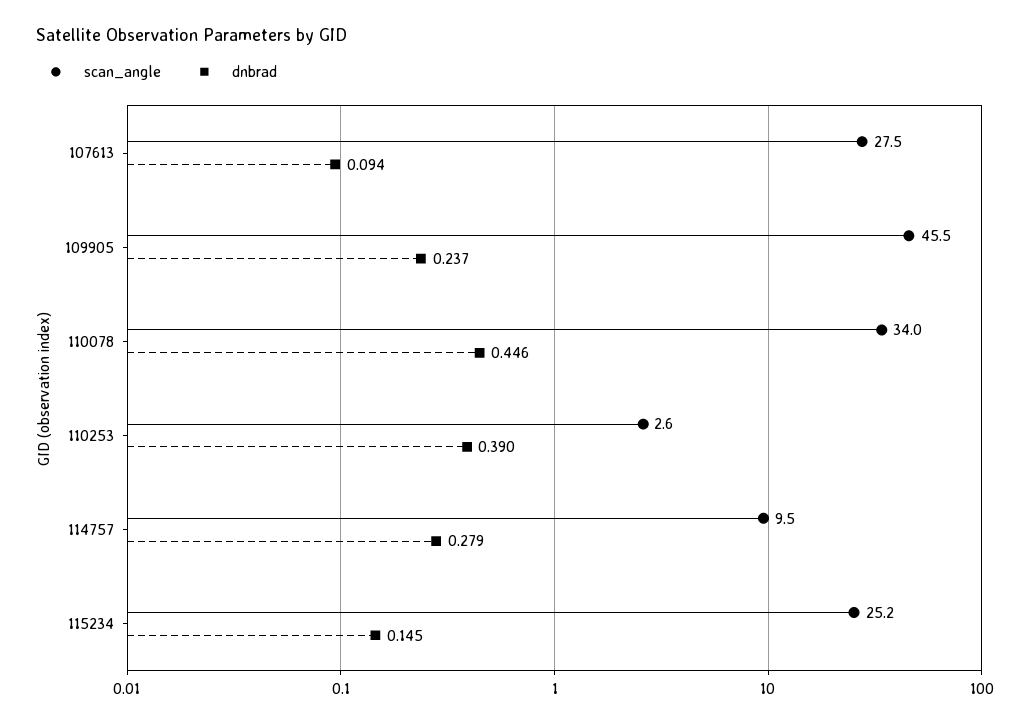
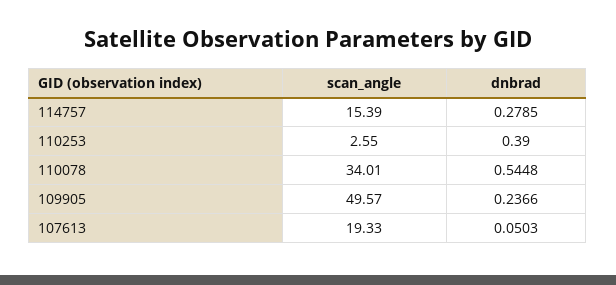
scan_angle, 107613: 27.5 -> 19.33
dnbrad, 107613: 0.094 -> 0.0503
scan_angle, 109905: 45.5 -> 49.57
dnbrad, 110078: 0.446 -> 0.5448
scan_angle, 114757: 9.5 -> 15.39
scan_angle, 115234: 25.2 -> none
dnbrad, 115234: 0.145 -> none

